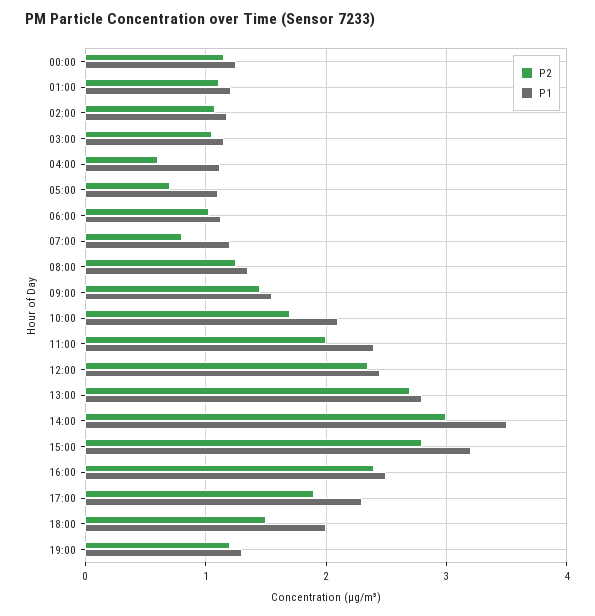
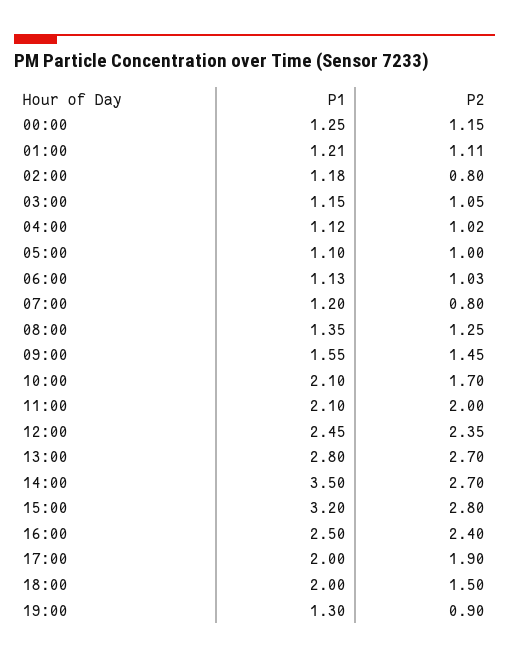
P2, 02:00: 1.1 -> 0.8
P2, 04:00: 0.6 -> 1.02
P2, 05:00: 0.7 -> 1
P1, 11:00: 2.4 -> 2.1
P2, 14:00: 3 -> 2.7
P1, 17:00: 2.3 -> 2
P2, 19:00: 1.2 -> 0.9

